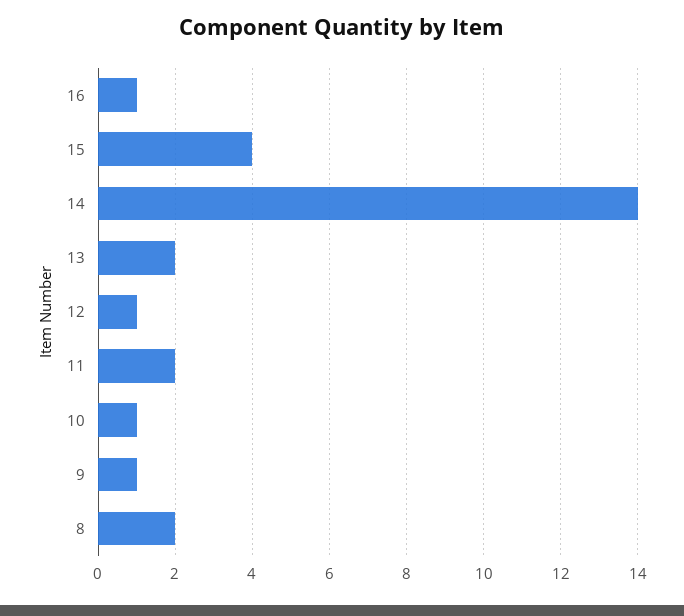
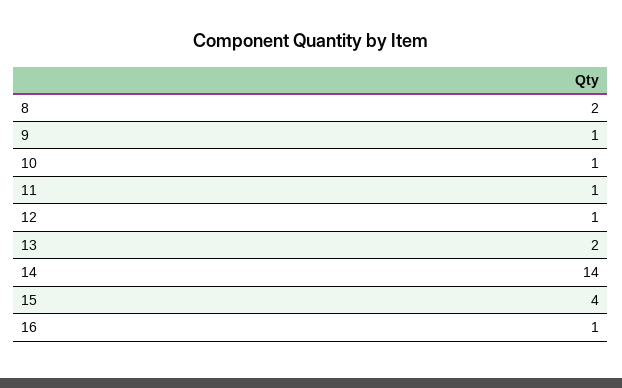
11: 2 -> 1

